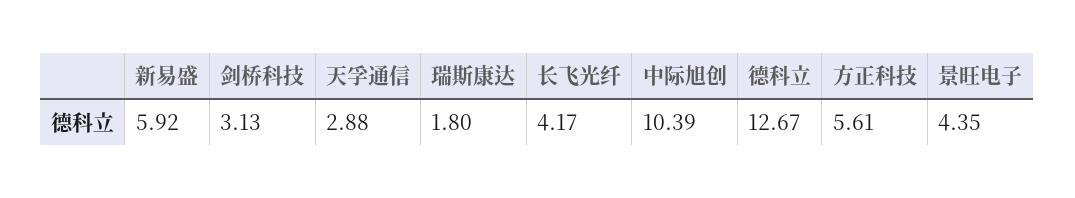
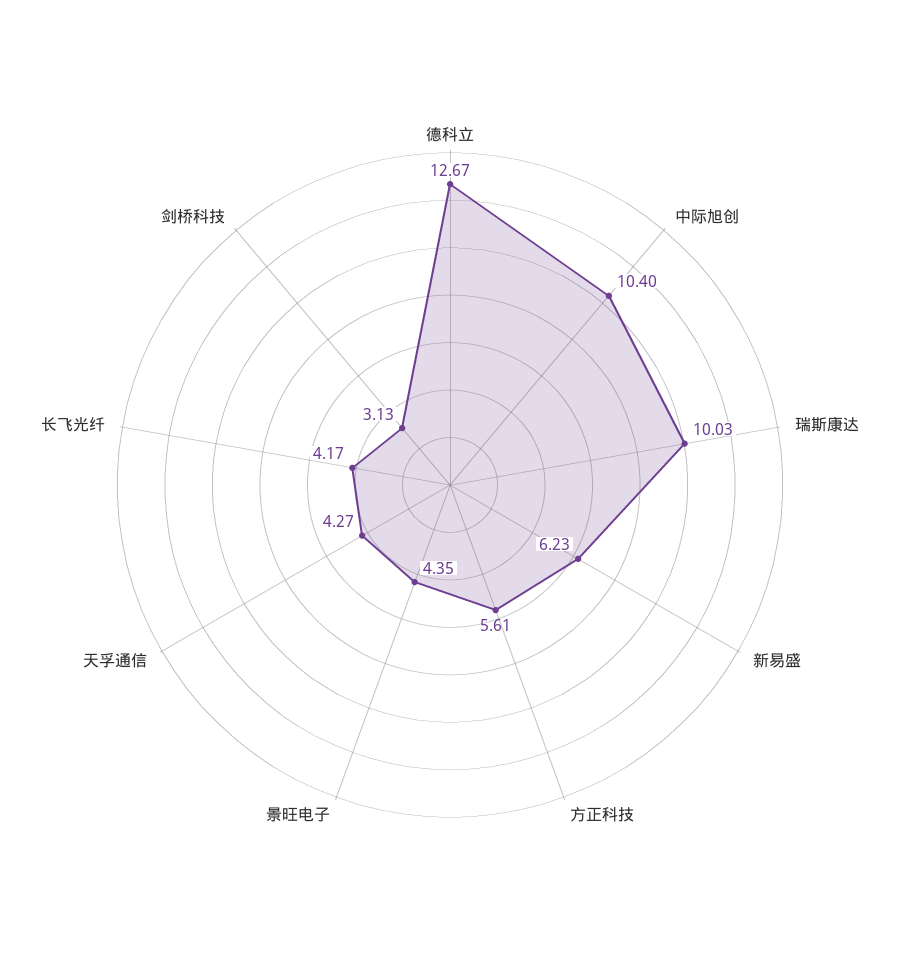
新易盛: 5.92 -> 6.23
天孚通信: 2.88 -> 4.27
瑞斯康达: 1.8 -> 10.03
中际旭创: 10.39 -> 10.4

